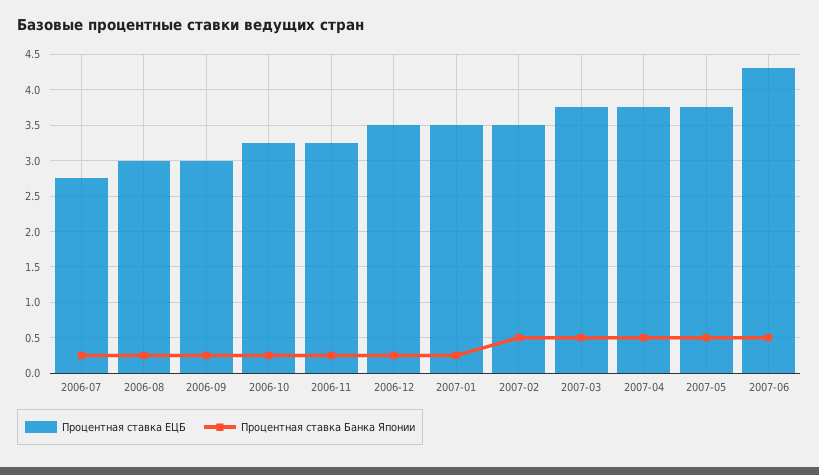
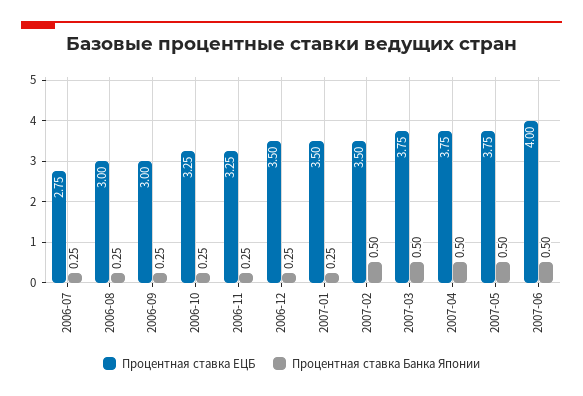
Процентная ставка ЕЦБ, 2007-06: 4.3 -> 4

